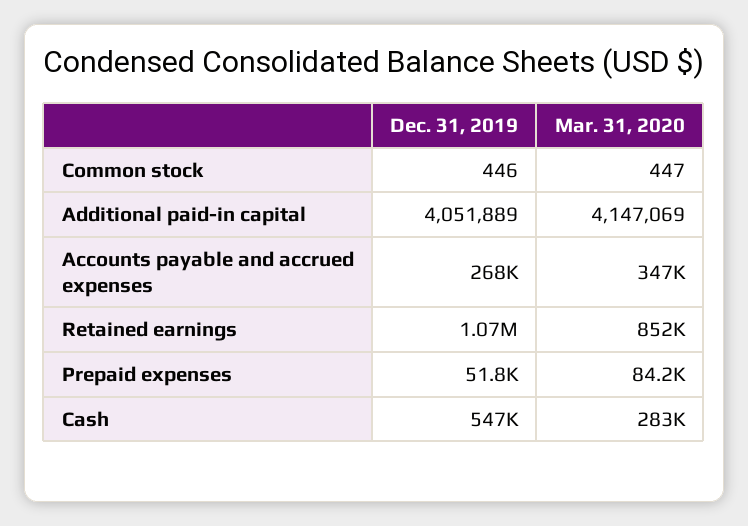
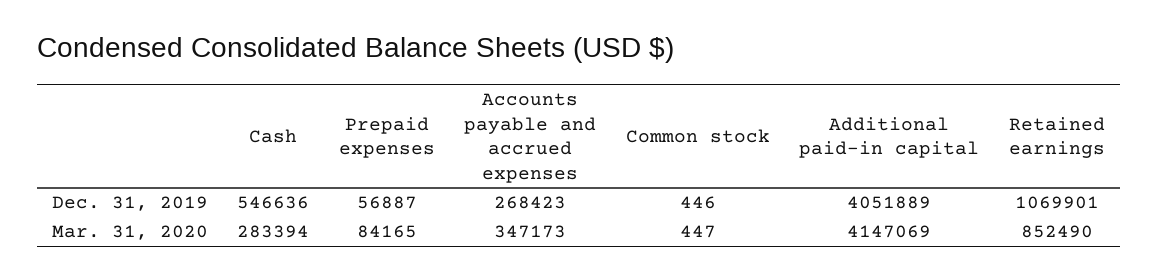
Dec. 31, 2019, Prepaid expenses: 51800 -> 56887

